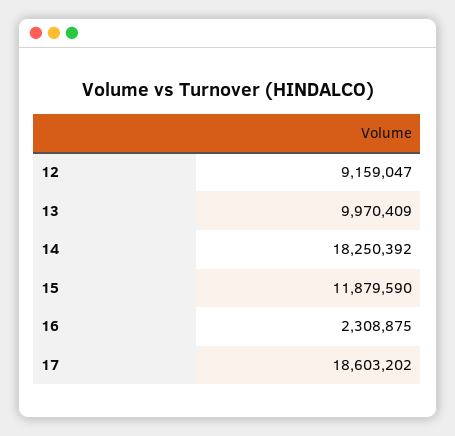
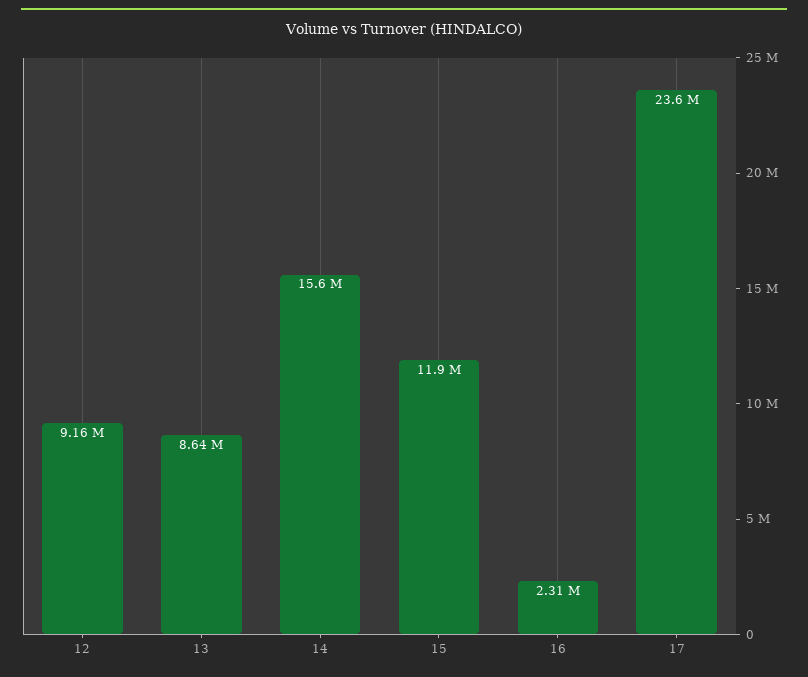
13: 9970409 -> 8640000
14: 18250392 -> 15600000
17: 18603202 -> 23600000

